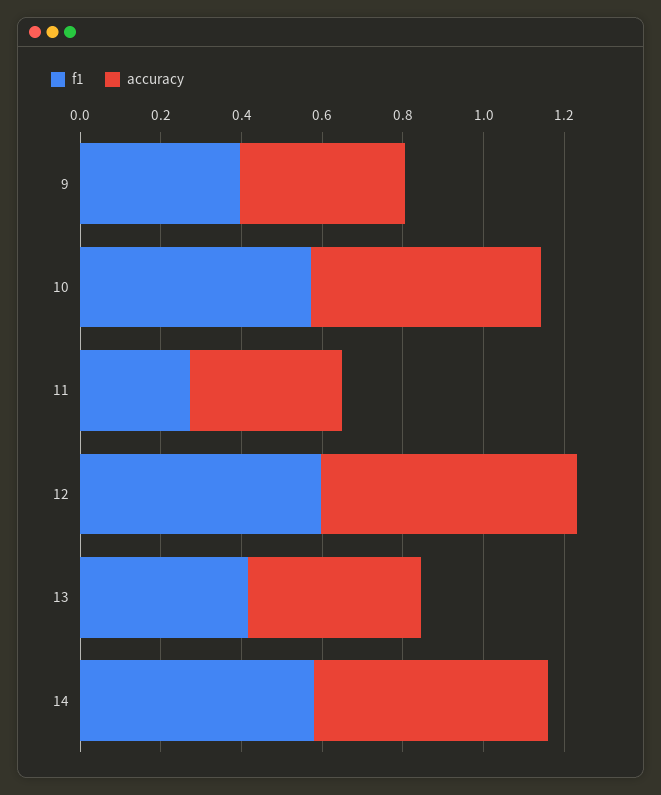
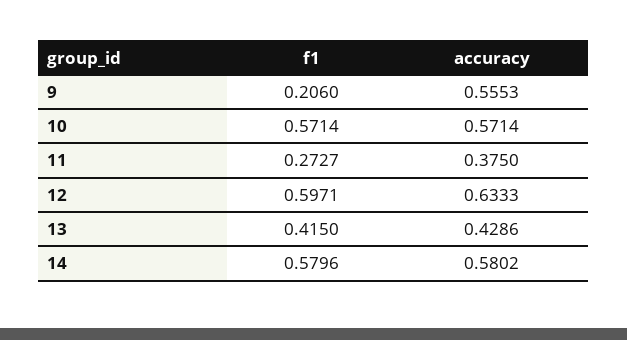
f1, 9: 0.4 -> 0.206
accuracy, 9: 0.4 -> 0.5553

